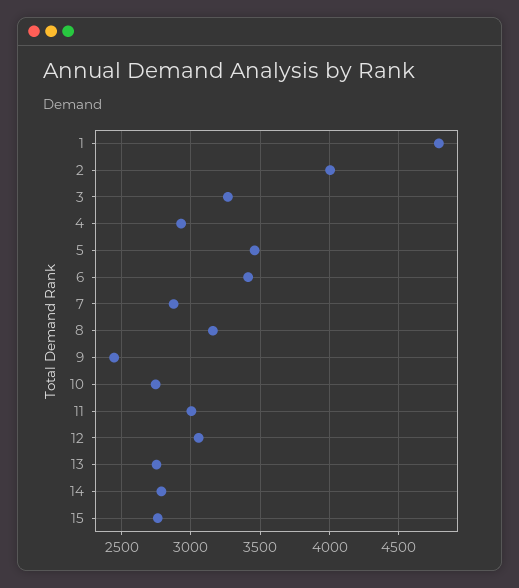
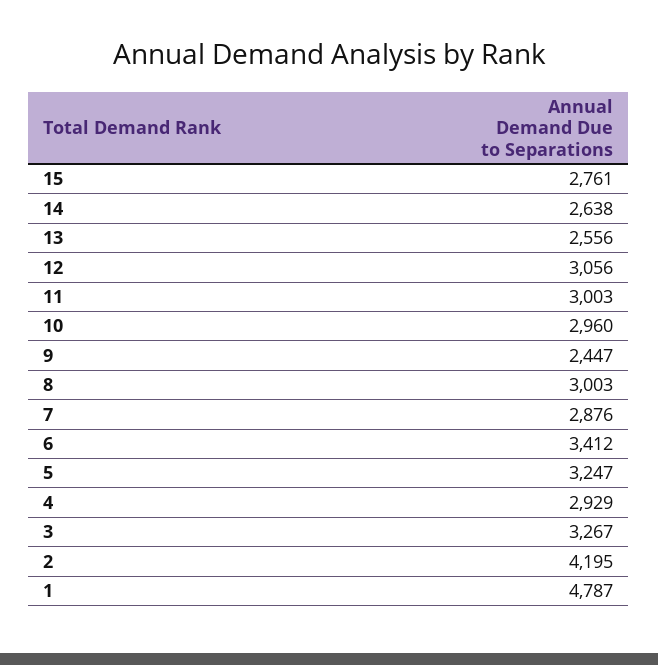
2: 4000 -> 4195
5: 3450 -> 3247
8: 3150 -> 3003
10: 2750 -> 2960
13: 2750 -> 2556
14: 2800 -> 2638

